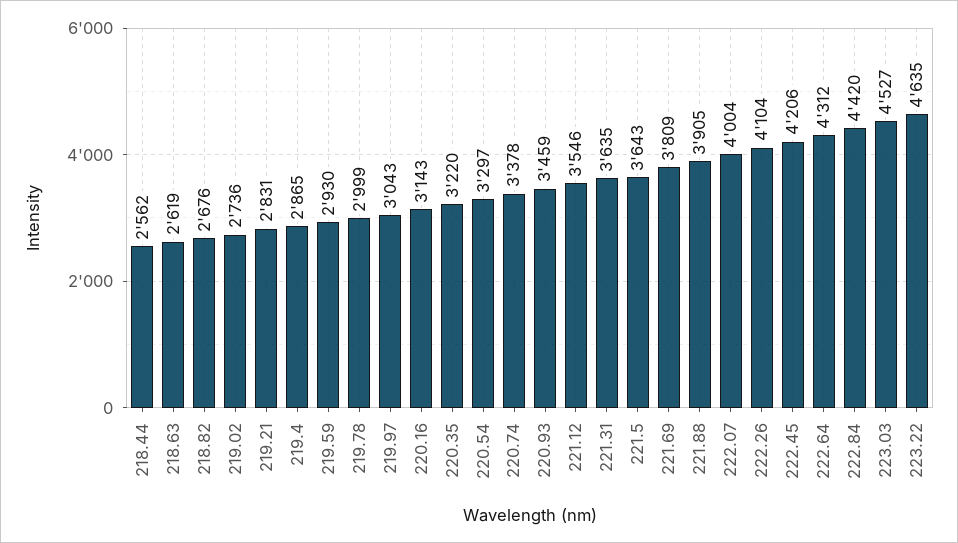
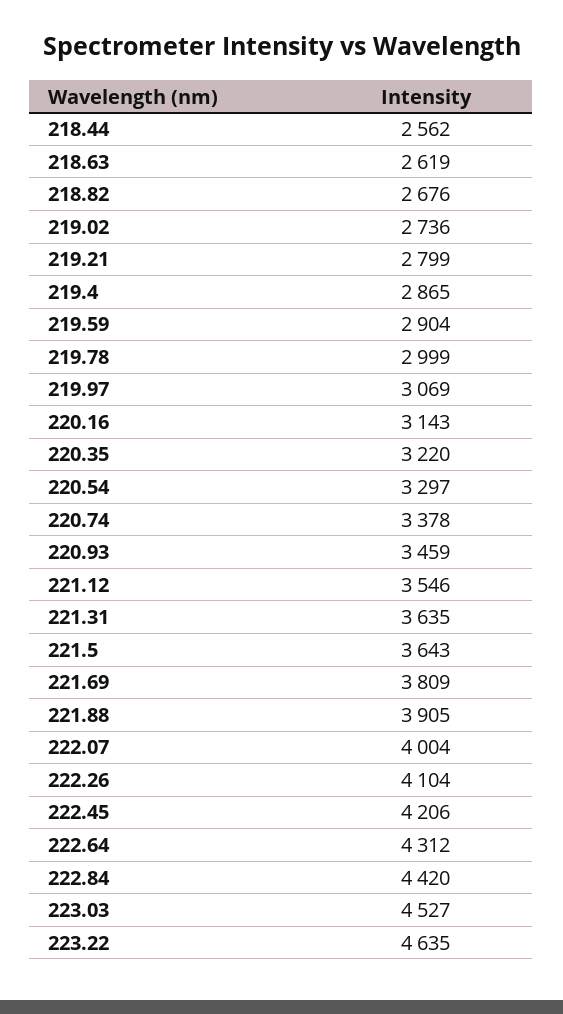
219.21: 2831 -> 2799
219.59: 2930 -> 2904
219.97: 3043 -> 3069

